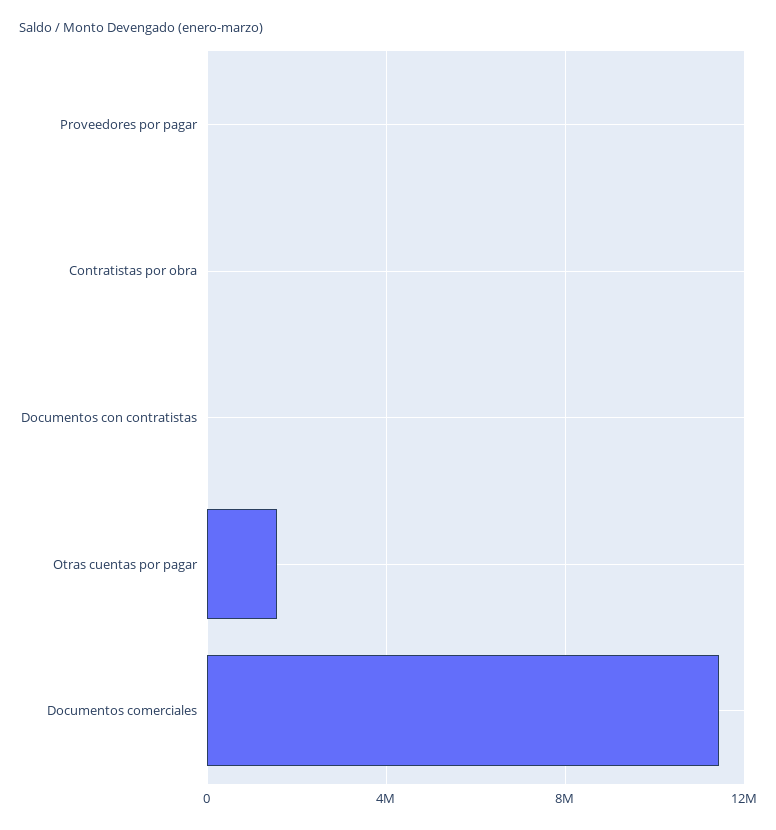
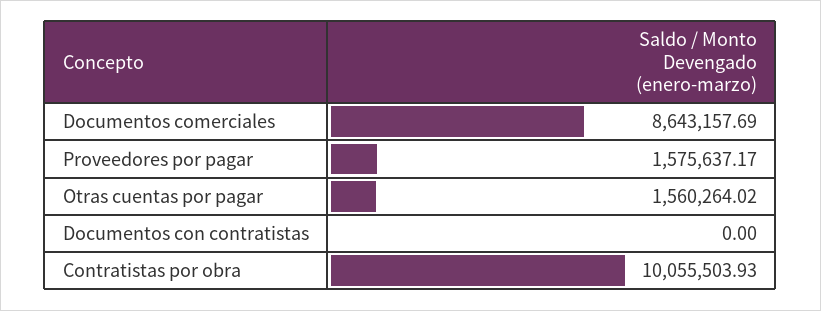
Proveedores por pagar: 0 -> 1575637.17
Contratistas por obra: 0 -> 10055503.93
Documentos comerciales: 11500000 -> 8643157.69

